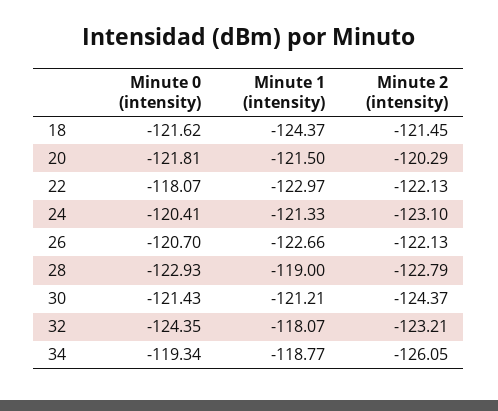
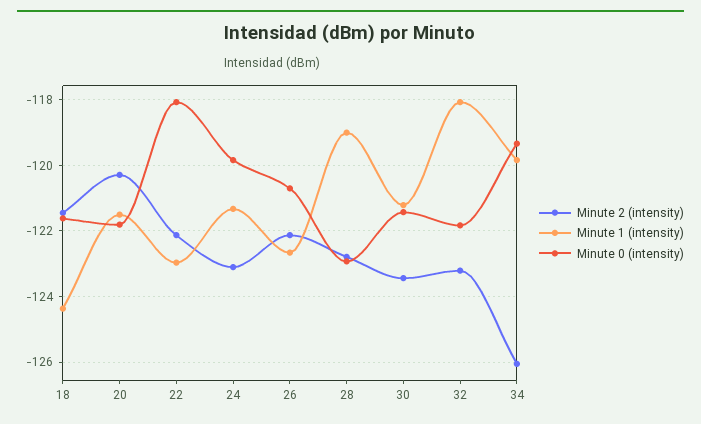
Minute 0 (intensity), 24: -120.41 -> -119.8
Minute 2 (intensity), 30: -124.37 -> -123.4
Minute 0 (intensity), 32: -124.35 -> -121.8
Minute 1 (intensity), 34: -118.77 -> -119.8

